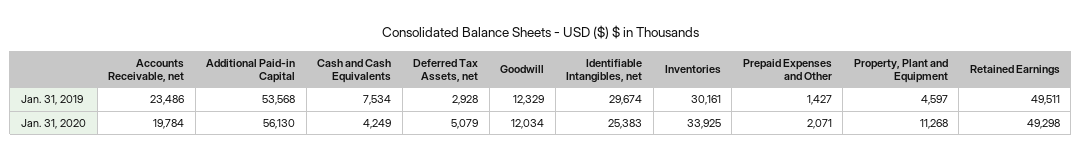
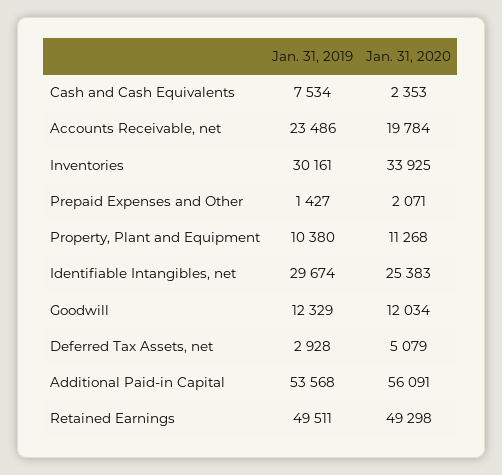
Property, Plant and Equipment, Jan. 31, 2019: 4597 -> 10380
Additional Paid-in Capital, Jan. 31, 2020: 56130 -> 56091
Cash and Cash Equivalents, Jan. 31, 2020: 4249 -> 2353

